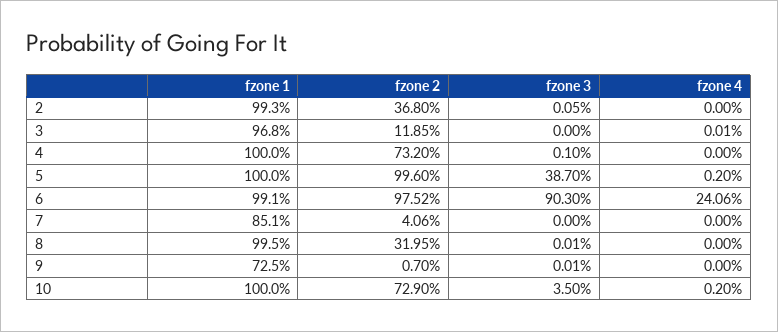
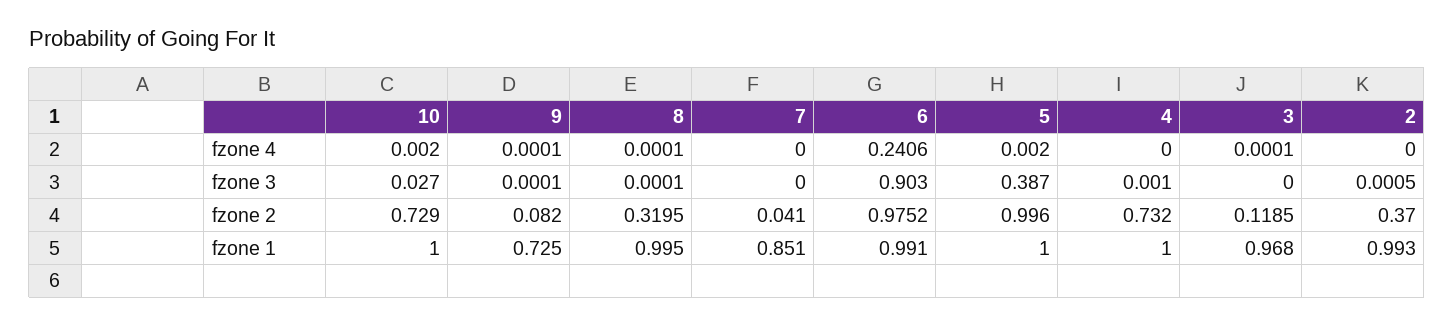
fzone 2, 2: 0.368 -> 0.37
fzone 2, 7: 0.0406 -> 0.041
fzone 4, 8: 0 -> 0.0001
fzone 2, 9: 0.007 -> 0.082
fzone 4, 9: 0 -> 0.0001
fzone 3, 10: 0.035 -> 0.027

